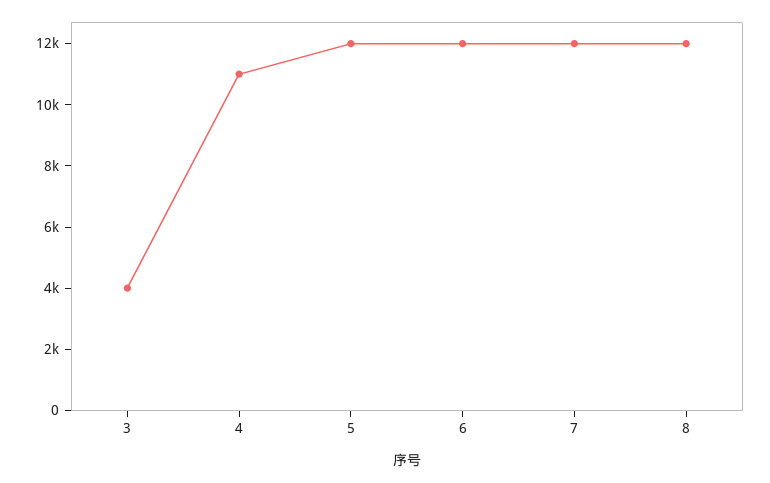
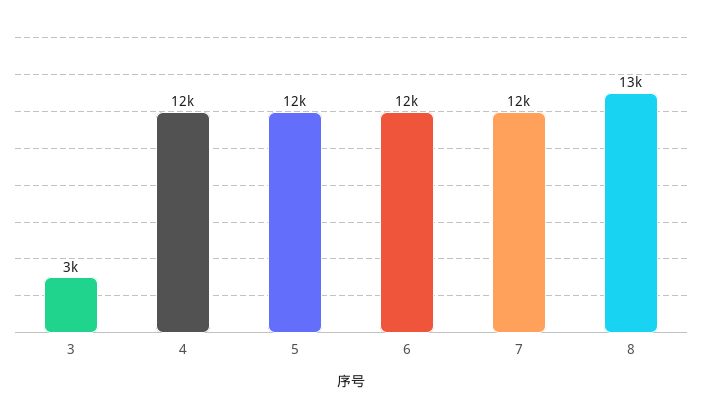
3: 4000 -> 3000
4: 11000 -> 12000
8: 12000 -> 13000

